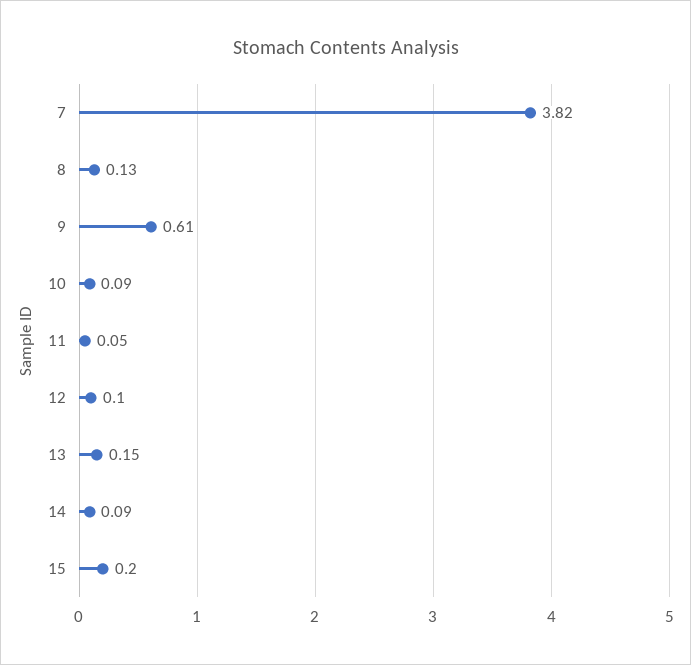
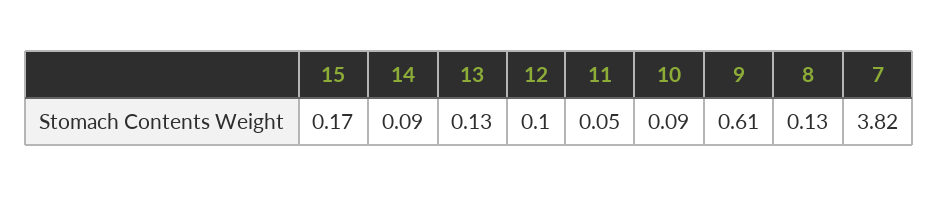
13: 0.15 -> 0.13
15: 0.2 -> 0.17

